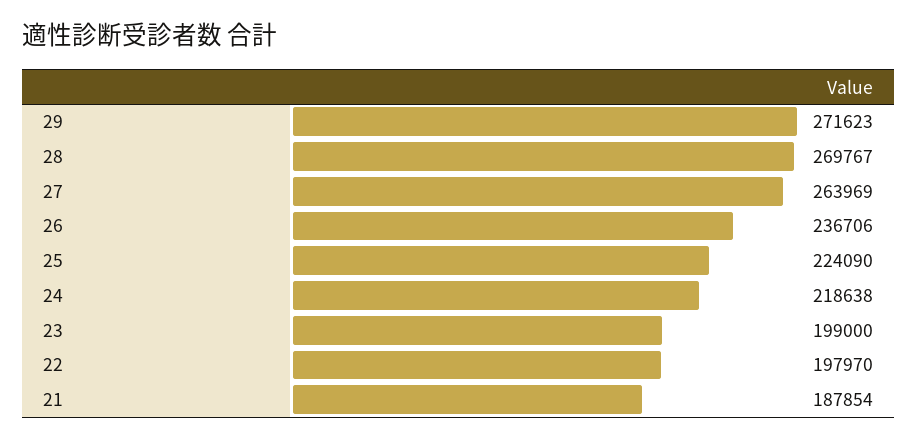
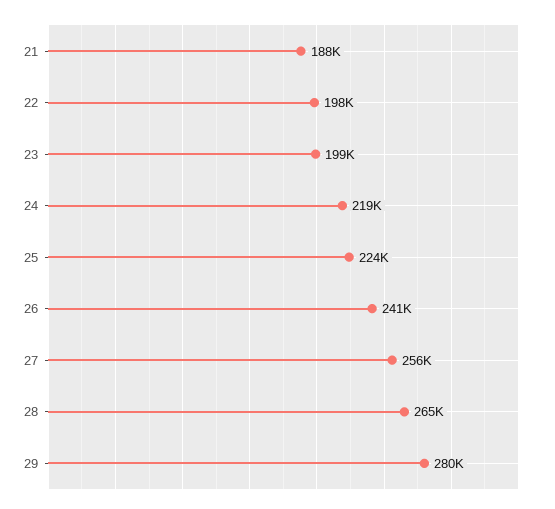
29: 271623 -> 280000
28: 269767 -> 265000
27: 263969 -> 256000
26: 236706 -> 241000

